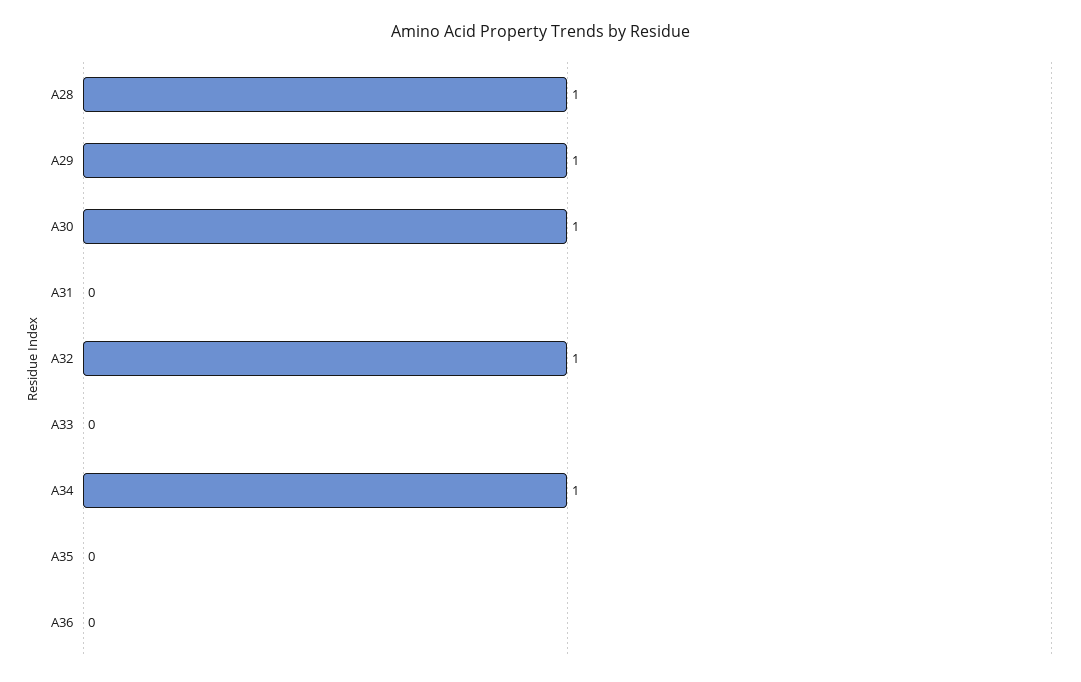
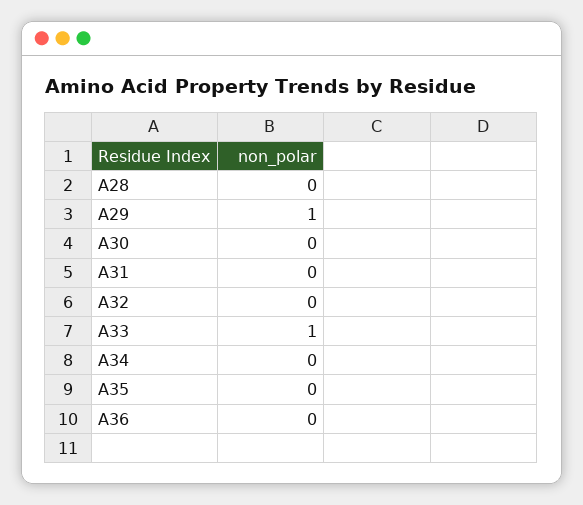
A28: 1 -> 0
A30: 1 -> 0
A32: 1 -> 0
A33: 0 -> 1
A34: 1 -> 0

